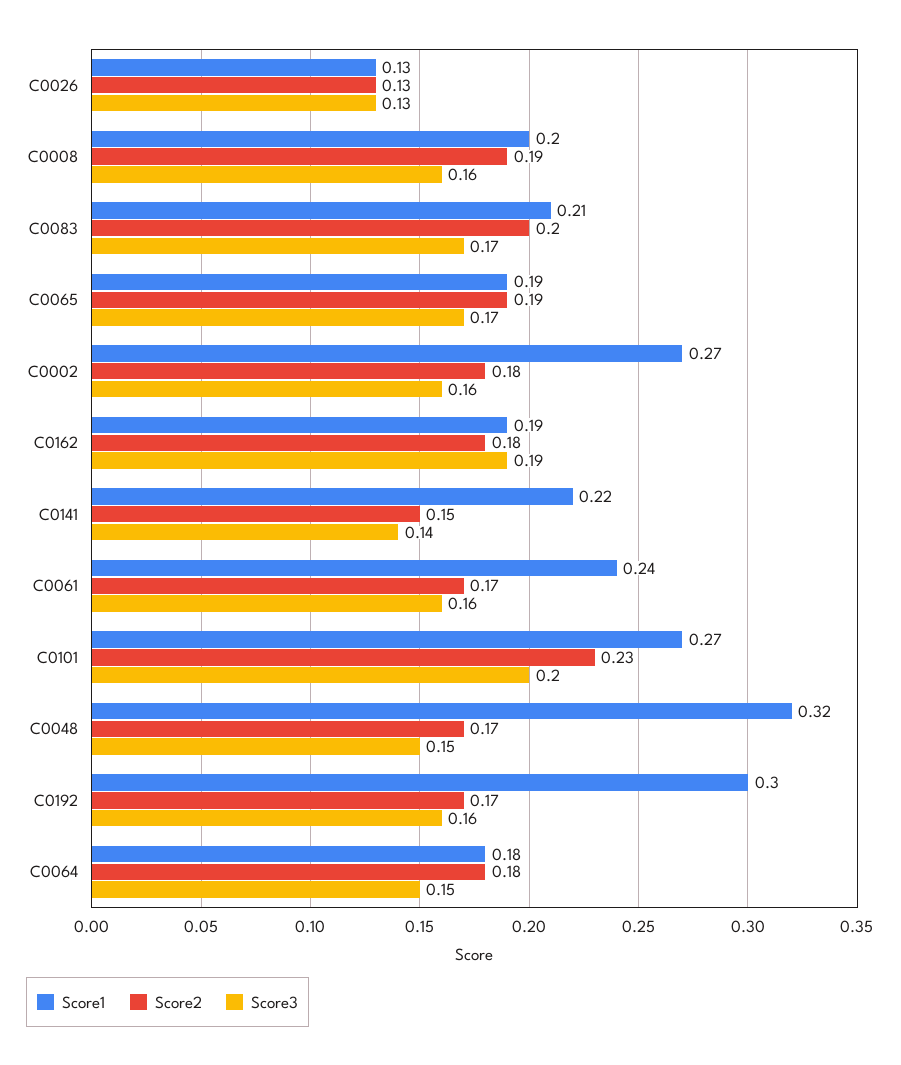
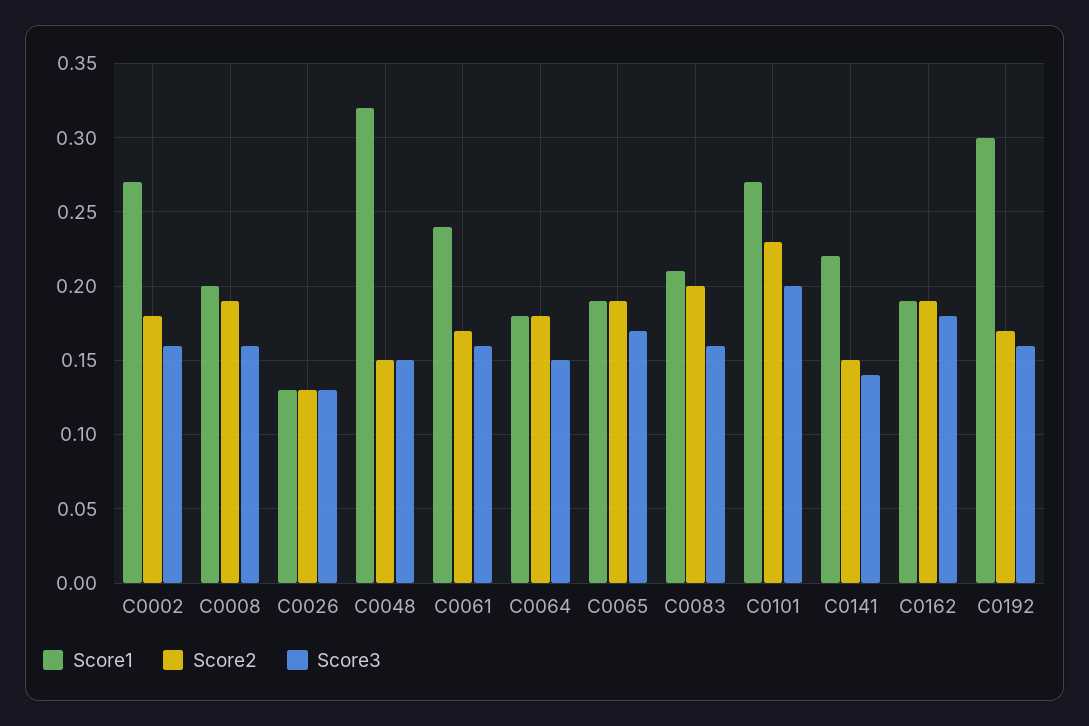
Score3, C0083: 0.17 -> 0.16
Score2, C0162: 0.18 -> 0.19
Score3, C0162: 0.19 -> 0.18
Score2, C0048: 0.17 -> 0.15

